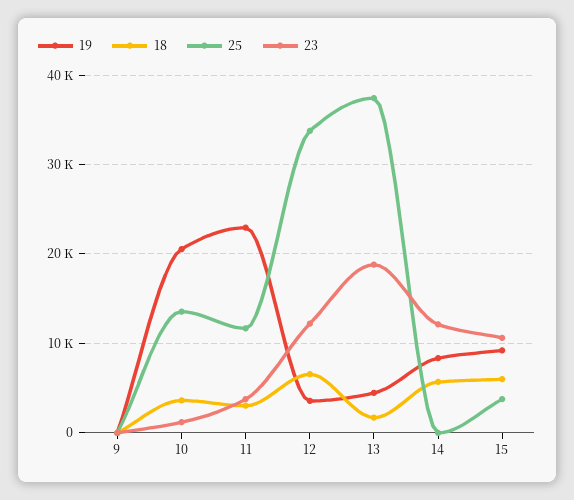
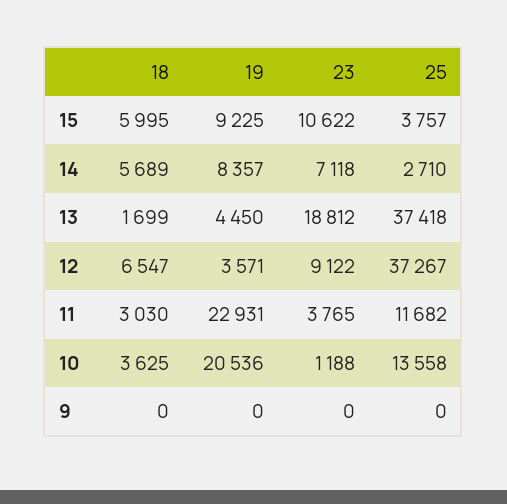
25, 12: 34000 -> 37267
23, 12: 12000 -> 9122
25, 14: 0 -> 2710
23, 14: 12000 -> 7118

